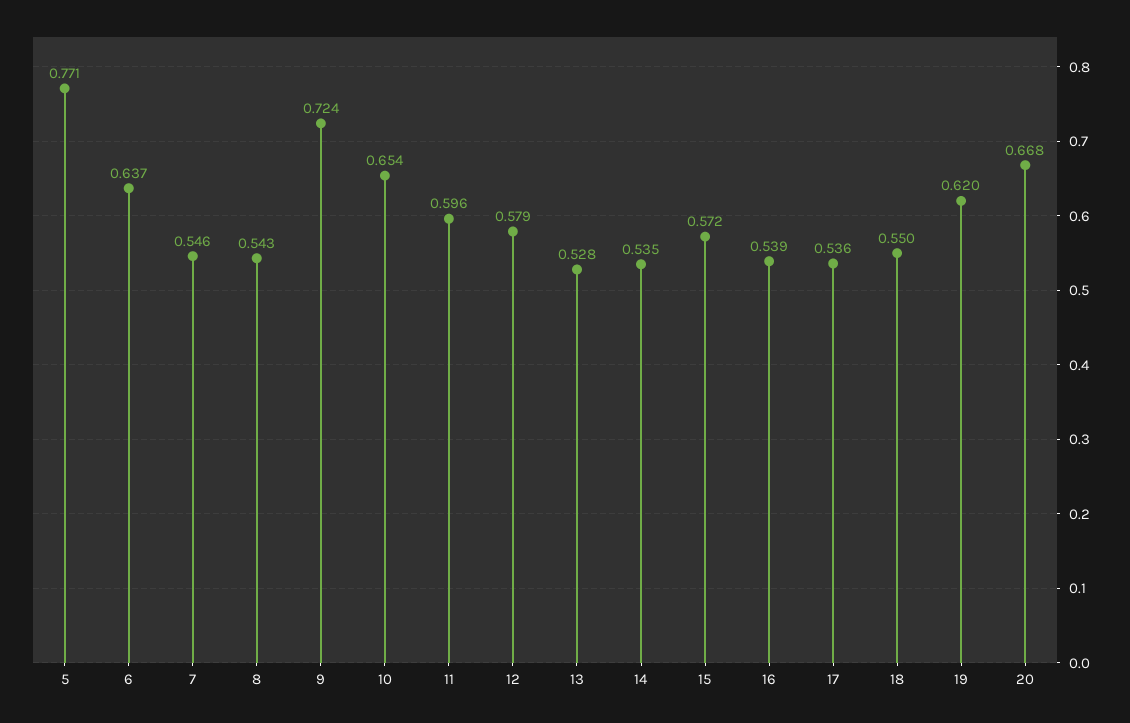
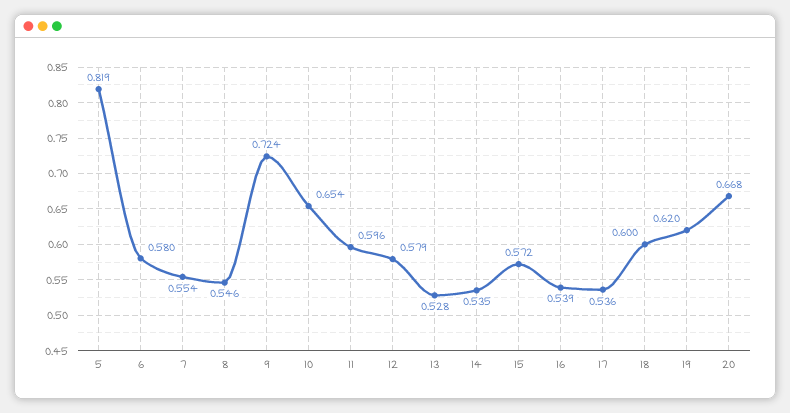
5: 0.771 -> 0.819
6: 0.637 -> 0.58
7: 0.546 -> 0.554
8: 0.543 -> 0.546
18: 0.55 -> 0.6

